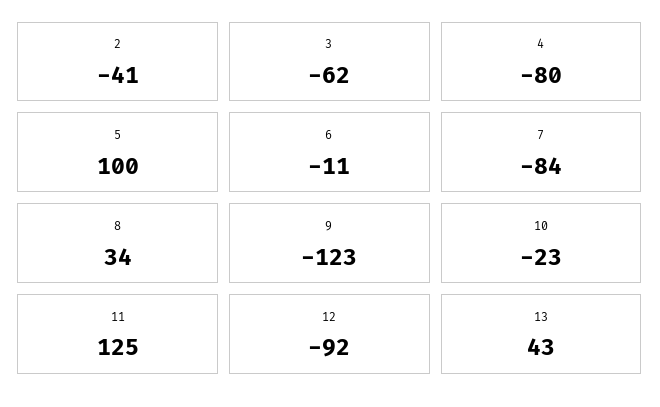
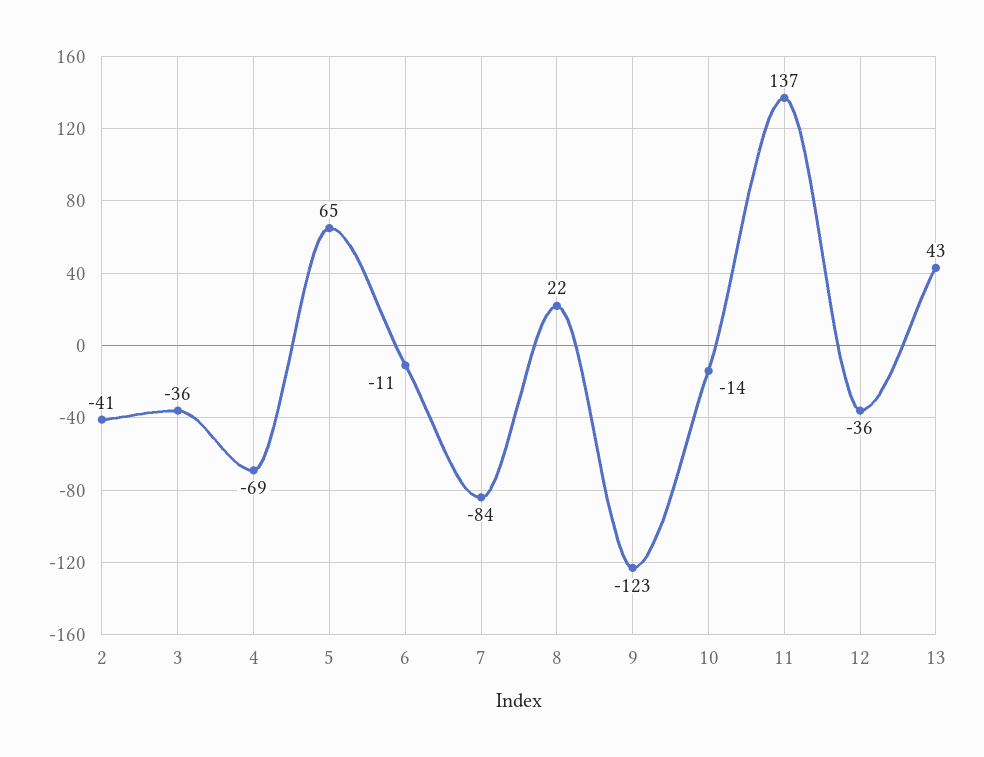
3: -62 -> -36
4: -80 -> -69
5: 100 -> 65
8: 34 -> 22
10: -23 -> -14
11: 125 -> 137
12: -92 -> -36

